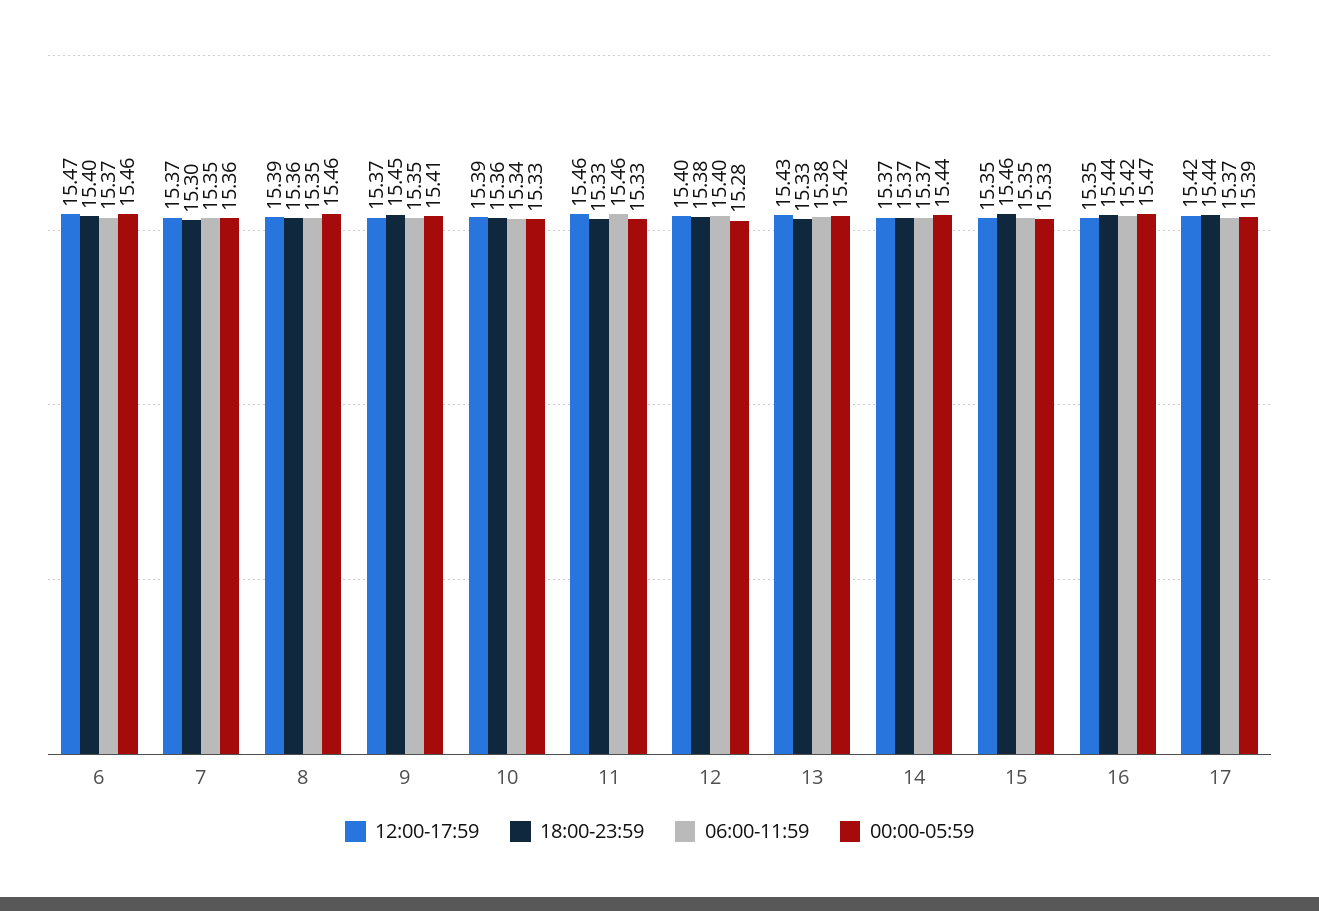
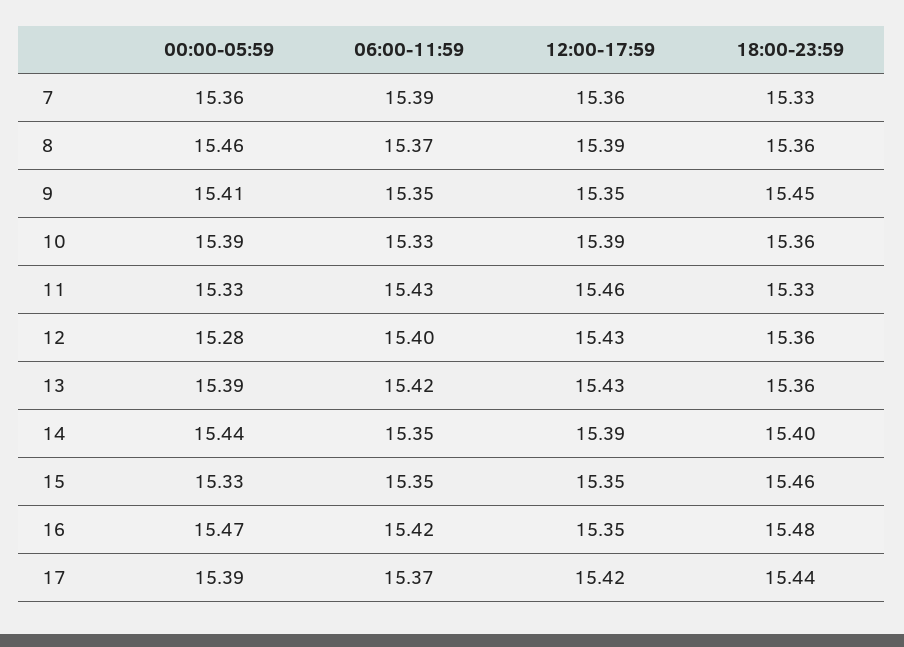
12:00-17:59, 6: 15.47 -> none
18:00-23:59, 6: 15.4 -> none
06:00-11:59, 6: 15.37 -> none
00:00-05:59, 6: 15.46 -> none
12:00-17:59, 7: 15.37 -> 15.36
18:00-23:59, 7: 15.3 -> 15.33
06:00-11:59, 7: 15.35 -> 15.39
06:00-11:59, 8: 15.35 -> 15.37
12:00-17:59, 9: 15.37 -> 15.35
06:00-11:59, 10: 15.34 -> 15.33
00:00-05:59, 10: 15.33 -> 15.39
06:00-11:59, 11: 15.46 -> 15.43
12:00-17:59, 12: 15.4 -> 15.43
18:00-23:59, 12: 15.38 -> 15.36
18:00-23:59, 13: 15.33 -> 15.36
06:00-11:59, 13: 15.38 -> 15.42
00:00-05:59, 13: 15.42 -> 15.39
12:00-17:59, 14: 15.37 -> 15.39
18:00-23:59, 14: 15.37 -> 15.4
06:00-11:59, 14: 15.37 -> 15.35
18:00-23:59, 16: 15.44 -> 15.48

